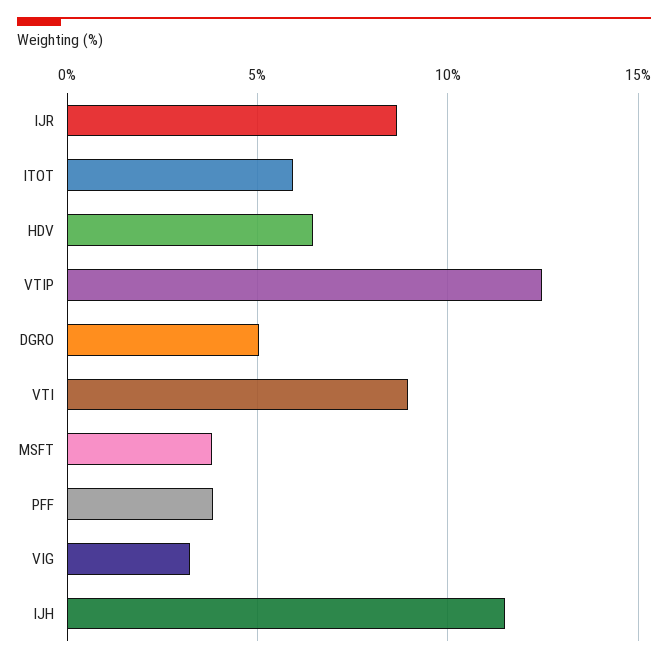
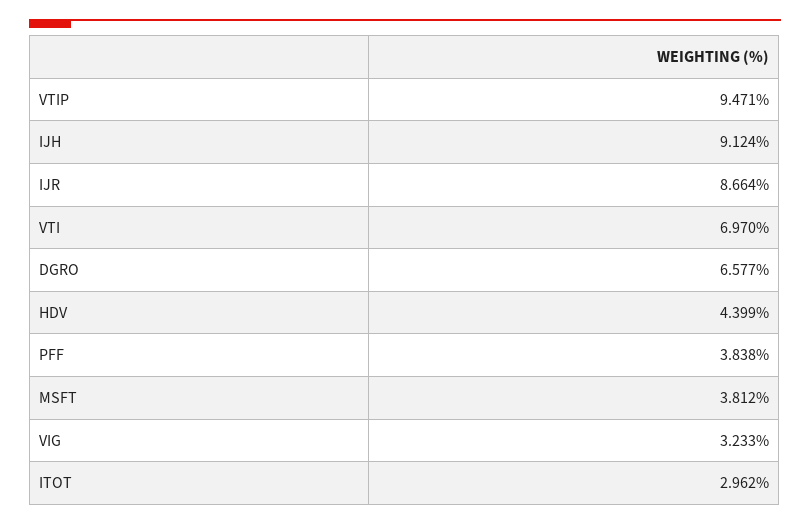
ITOT: 6 -> 2.962
HDV: 6.5 -> 4.399
VTIP: 12.5 -> 9.471
DGRO: 5 -> 6.577
VTI: 9 -> 6.97
IJH: 11.5 -> 9.124

